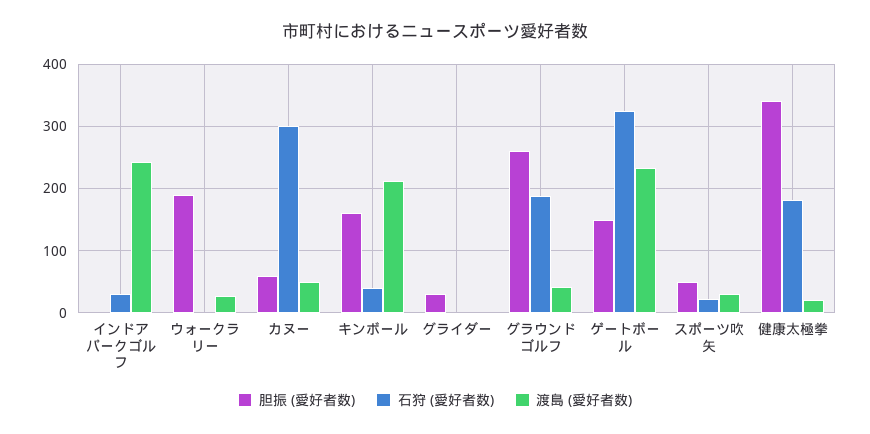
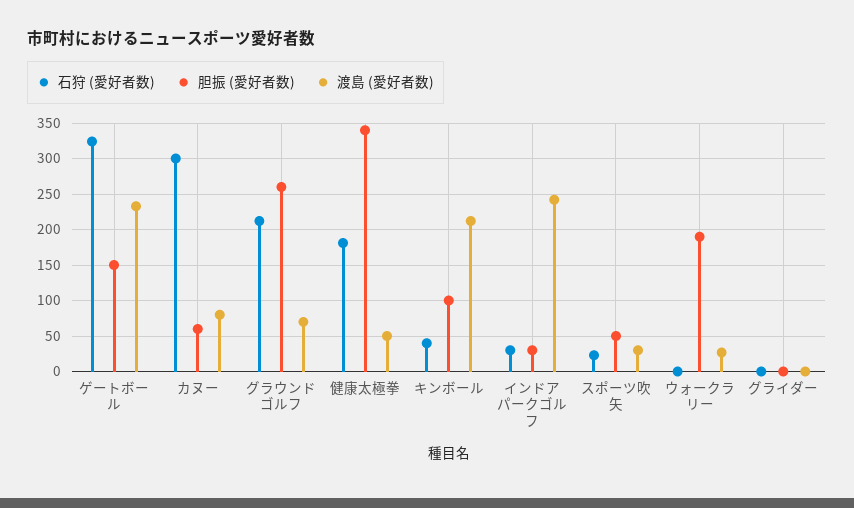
胆振 (愛好者数), インドアパークゴルフ: 0 -> 30
渡島 (愛好者数), カヌー: 50 -> 80
胆振 (愛好者数), キンボール: 160 -> 100
胆振 (愛好者数), グライダー: 30 -> 0
石狩 (愛好者数), グラウンドゴルフ: 190 -> 210
渡島 (愛好者数), グラウンドゴルフ: 40 -> 70
渡島 (愛好者数), 健康太極拳: 20 -> 50

